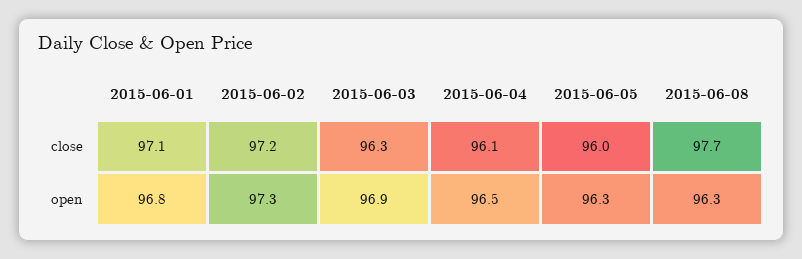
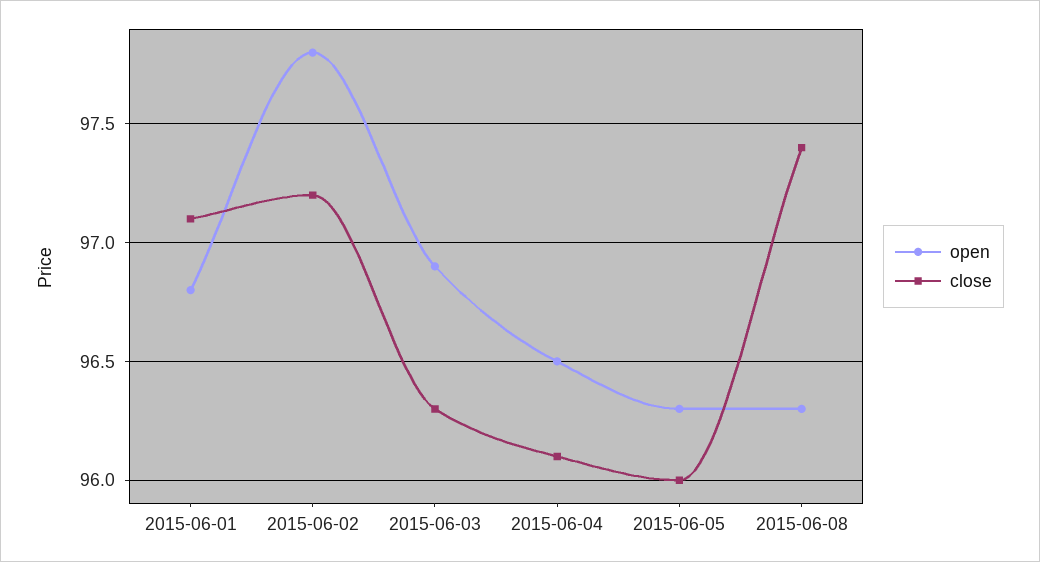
close, 2015-06-08: 97.7 -> 97.4
open, 2015-06-02: 97.3 -> 97.8

